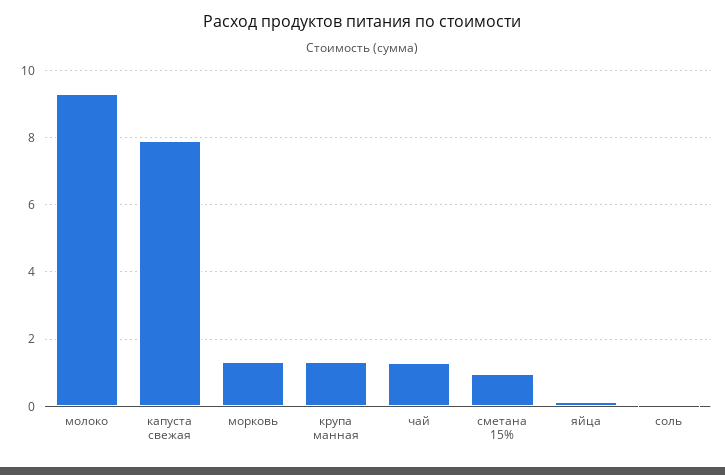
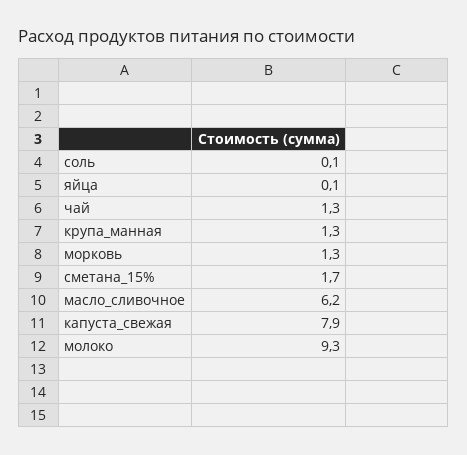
сметана 15%: 1 -> 1.7
масло_сливочное: none -> 6.2

